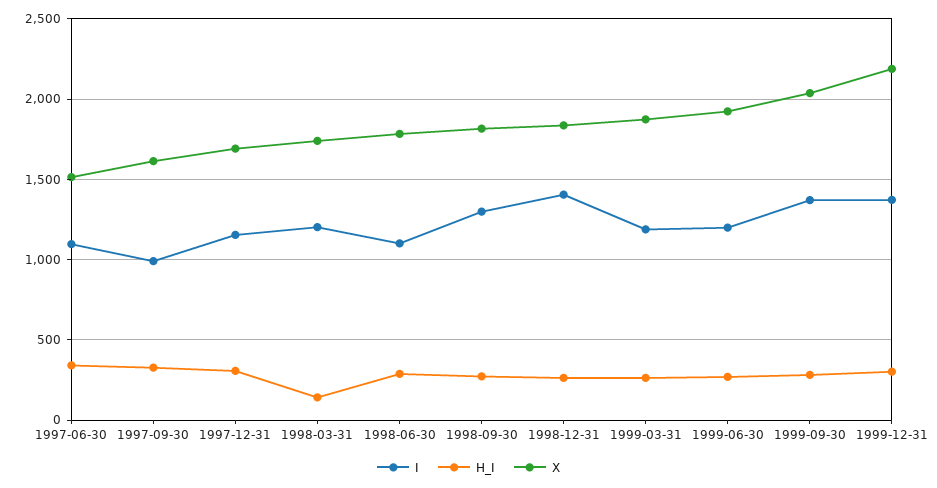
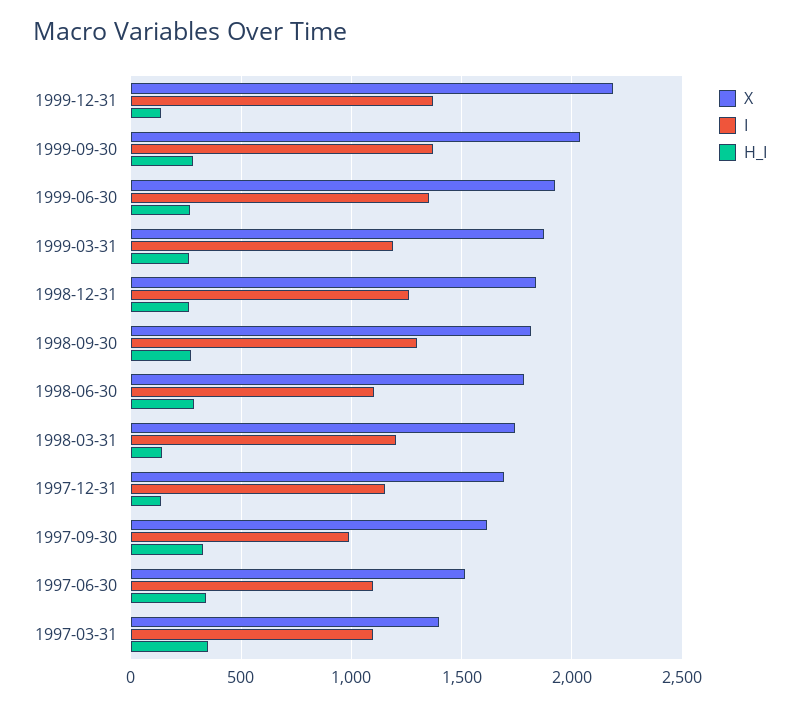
H_I, 1997-12-31: 300 -> 150
I, 1998-12-31: 1400 -> 1250
I, 1999-06-30: 1200 -> 1350
H_I, 1999-12-31: 300 -> 150
X, 1997-03-31: none -> 1400
I, 1997-03-31: none -> 1100
H_I, 1997-03-31: none -> 350

